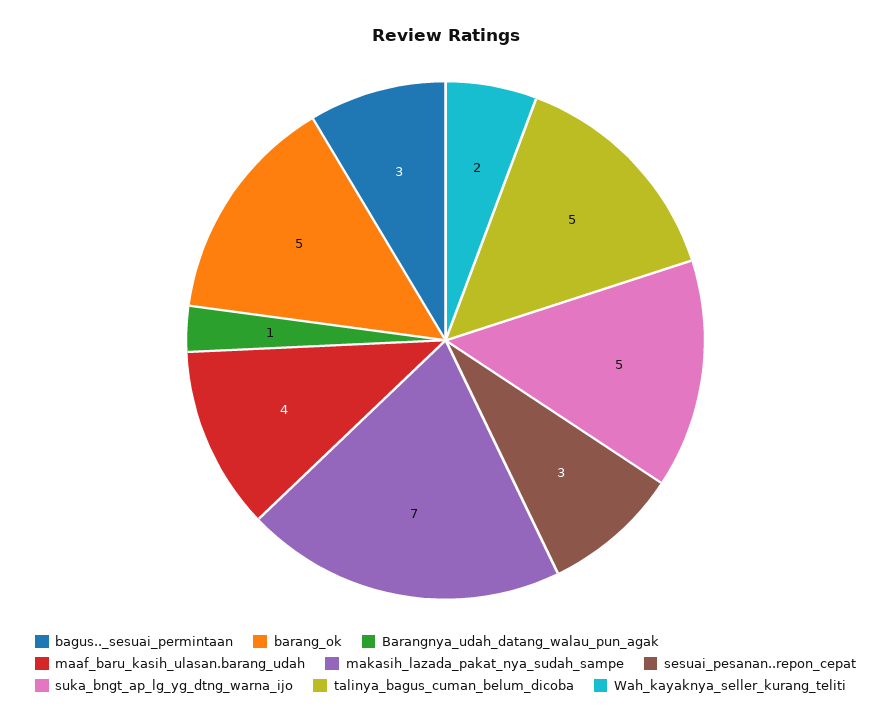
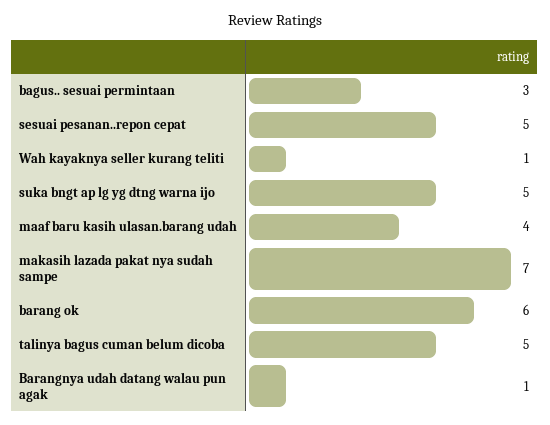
barang_ok: 5 -> 6
sesuai_pesanan..repon_cepat: 3 -> 5
Wah_kayaknya_seller_kurang_teliti: 2 -> 1

